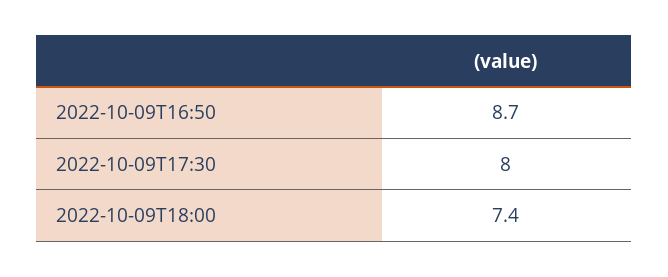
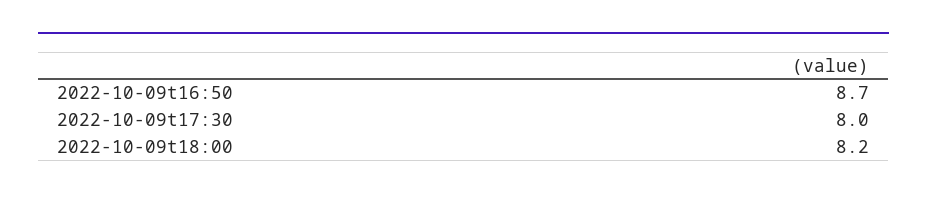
2022-10-09T18:00: 7.4 -> 8.2

